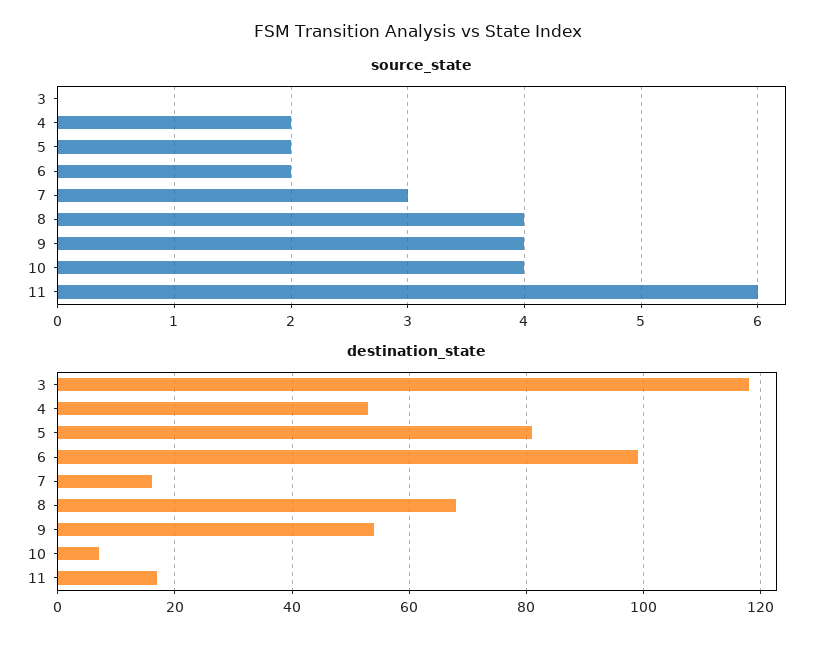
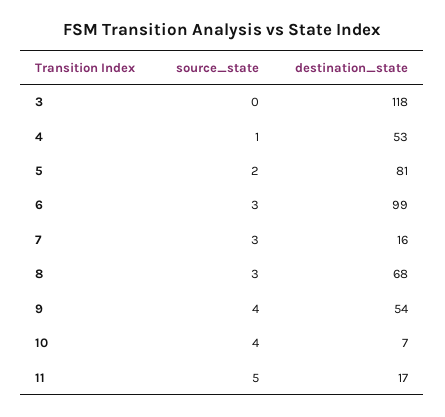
source_state, 4: 2 -> 1
source_state, 6: 2 -> 3
source_state, 8: 4 -> 3
source_state, 11: 6 -> 5

